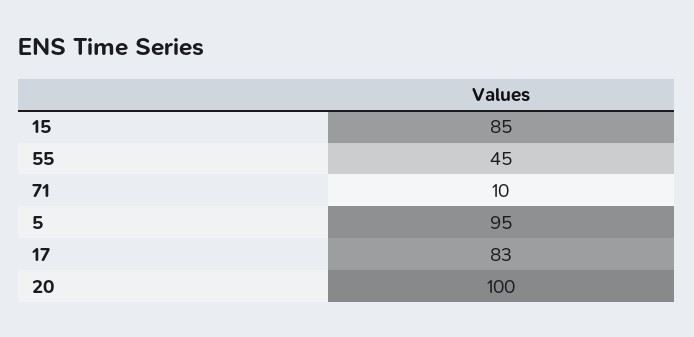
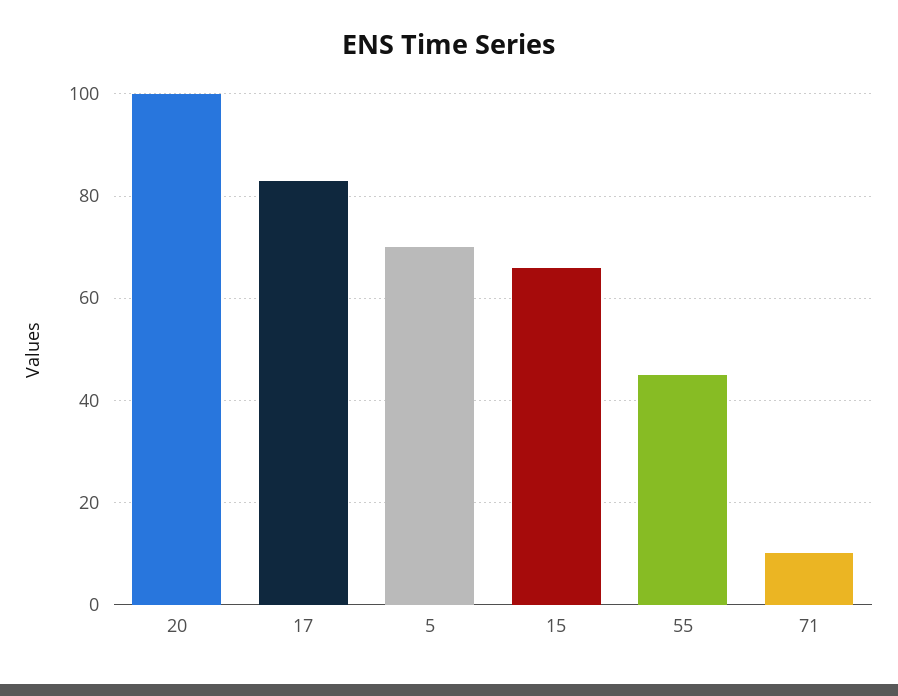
15: 85 -> 65
5: 95 -> 70

